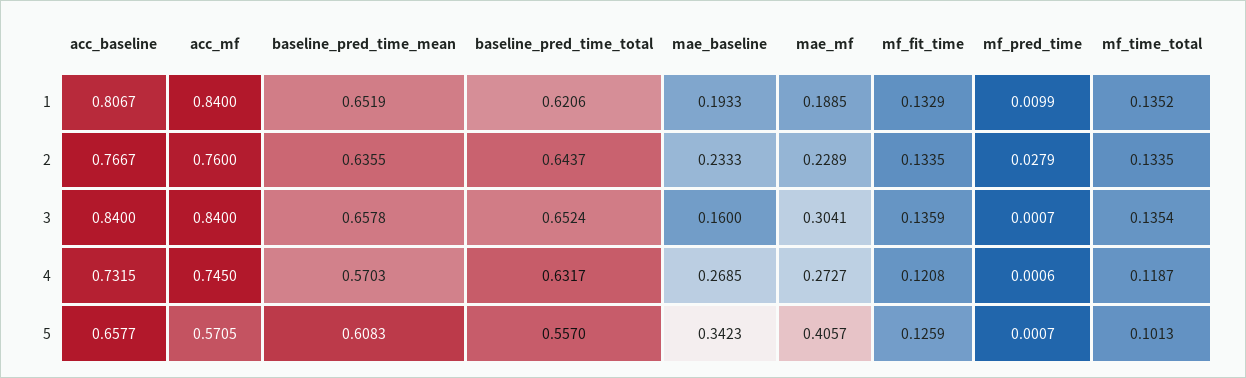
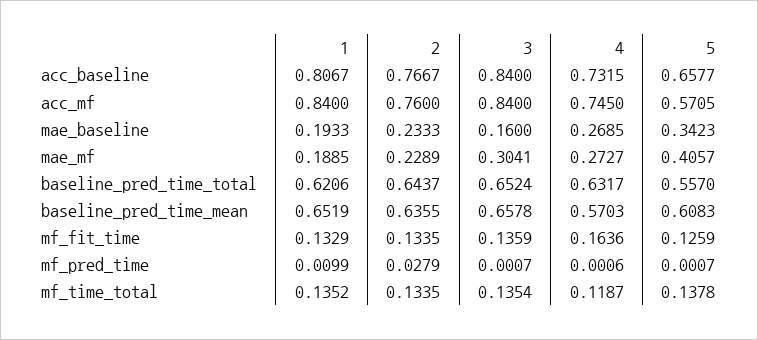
mf_fit_time, 4: 0.1208 -> 0.1636
mf_time_total, 5: 0.1013 -> 0.1378

